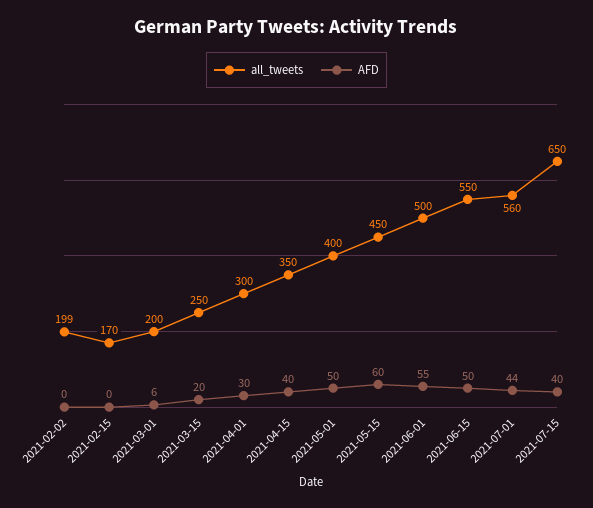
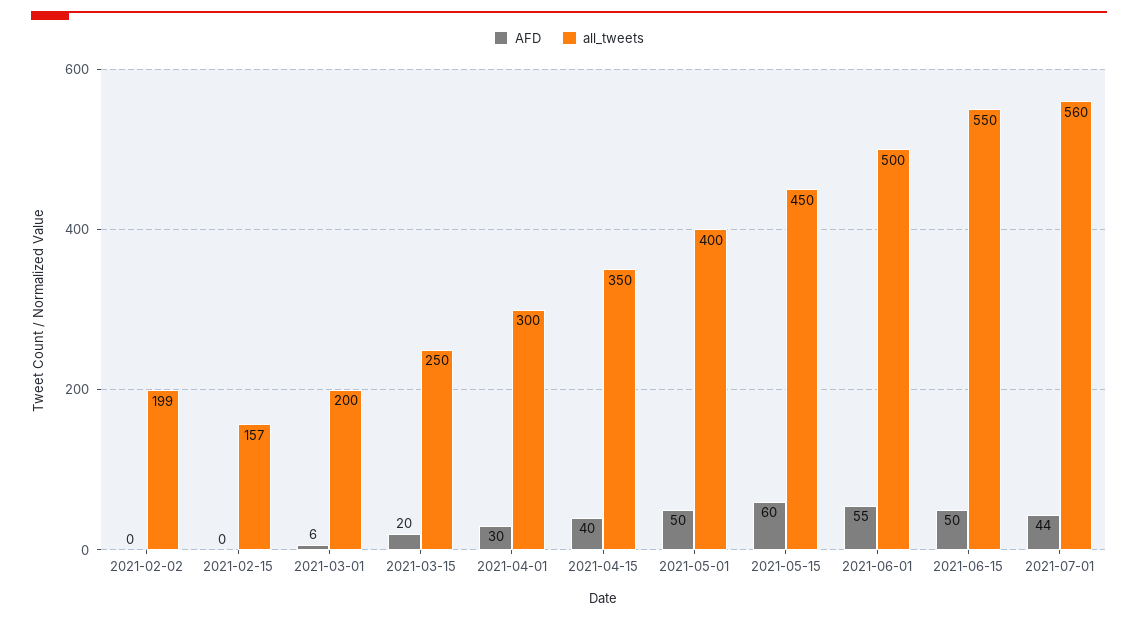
all_tweets, 2021-02-15: 170 -> 157
all_tweets, 2021-07-15: 650 -> none
AFD, 2021-07-15: 40 -> none

